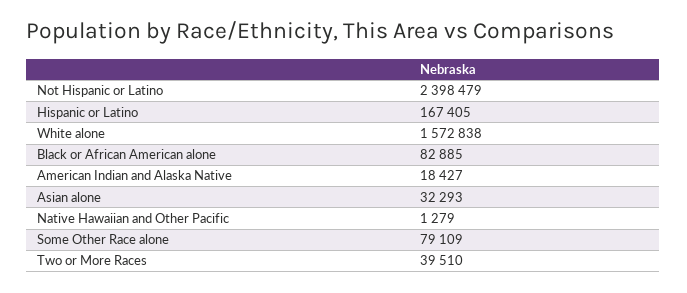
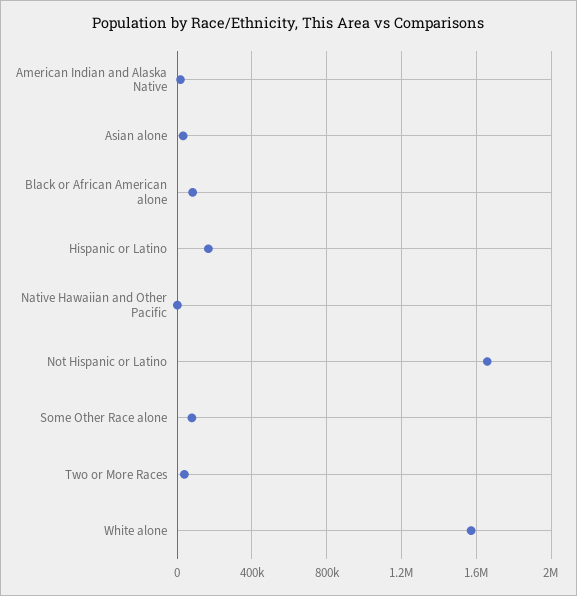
Not Hispanic or Latino: 2398479 -> 1650000

